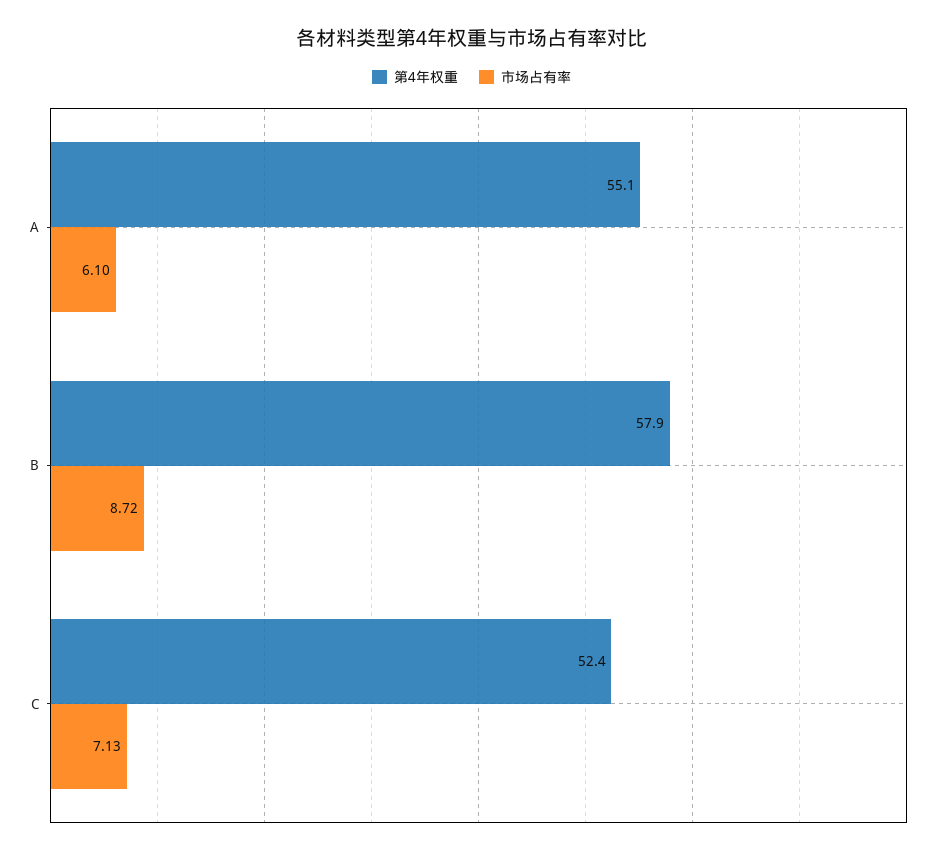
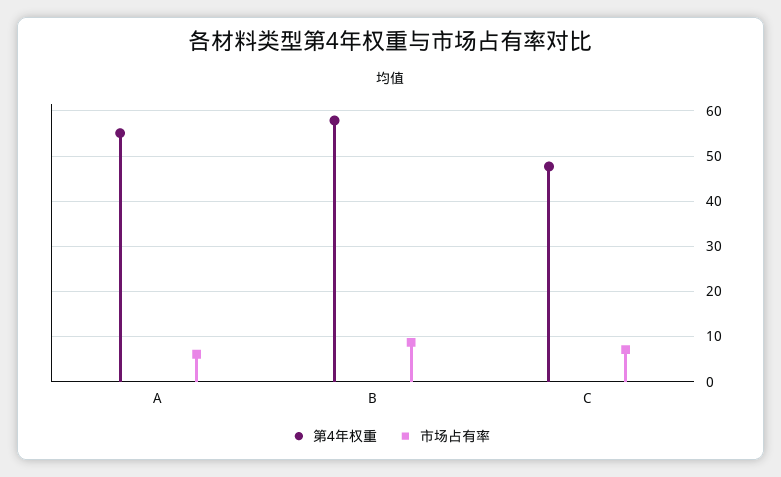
第4年权重, C: 52.4 -> 48

